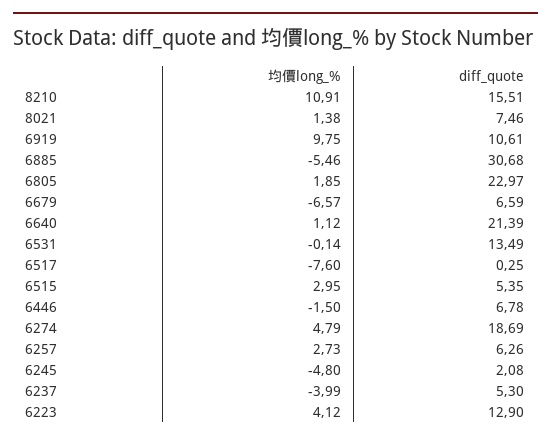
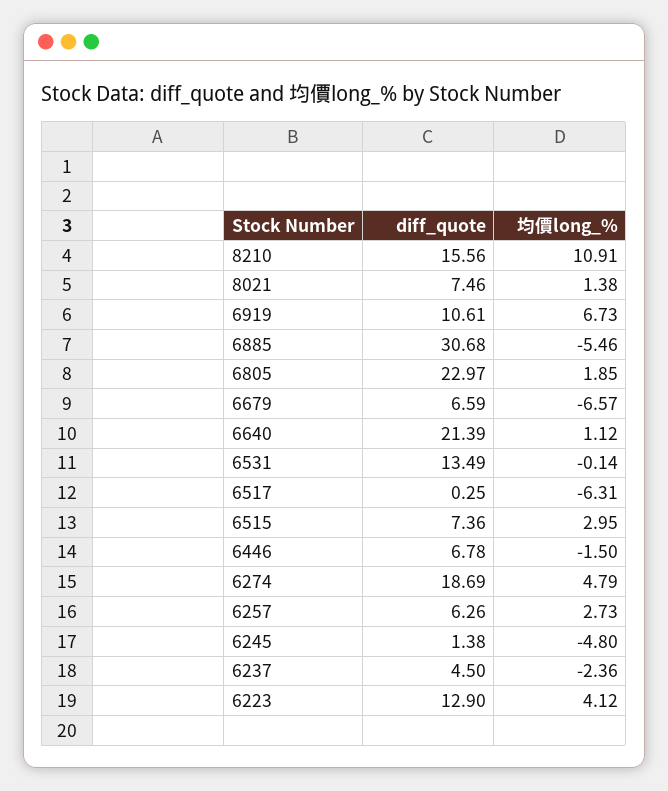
diff_quote, 8210: 15.51 -> 15.56
均價long_%, 6919: 9.75 -> 6.73
均價long_%, 6517: -7.6 -> -6.31
diff_quote, 6515: 5.35 -> 7.36
diff_quote, 6245: 2.08 -> 1.38
均價long_%, 6237: -3.99 -> -2.36
diff_quote, 6237: 5.3 -> 4.5

